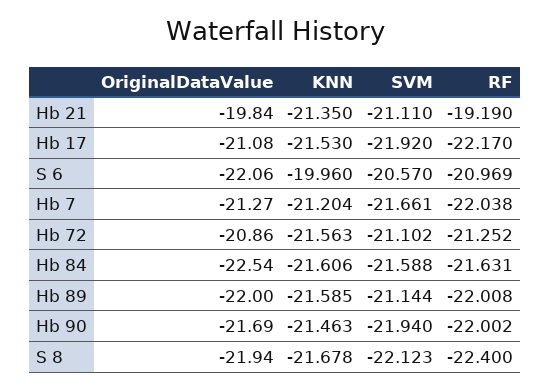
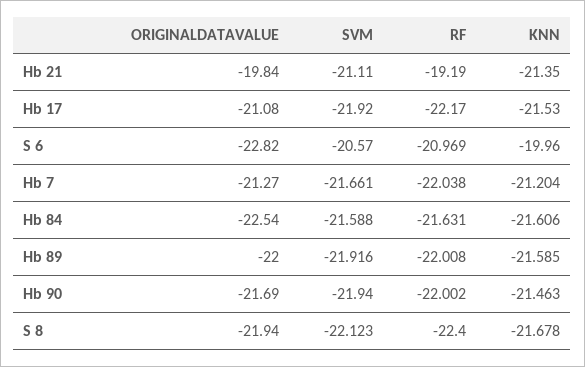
OriginalDataValue, S 6: -22.06 -> -22.82
OriginalDataValue, Hb 72: -20.86 -> none
KNN, Hb 72: -21.563 -> none
SVM, Hb 72: -21.102 -> none
RF, Hb 72: -21.252 -> none
SVM, Hb 89: -21.144 -> -21.916

